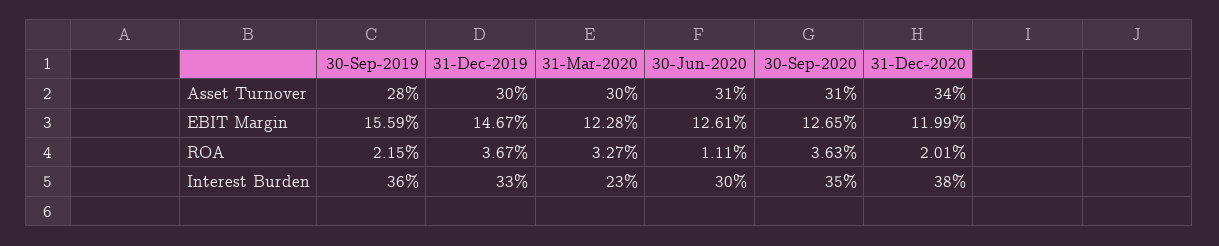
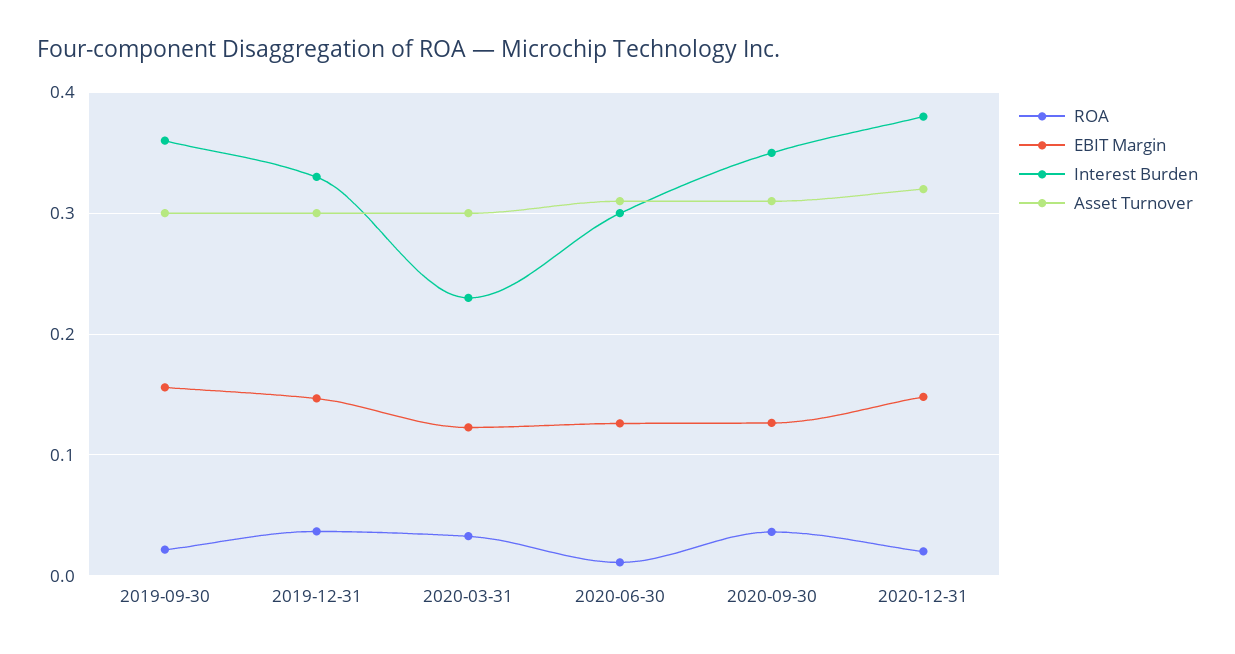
Asset Turnover, 30-Sep-2019: 0.28 -> 0.3
Asset Turnover, 31-Dec-2020: 0.34 -> 0.32
EBIT Margin, 31-Dec-2020: 0.1199 -> 0.15

